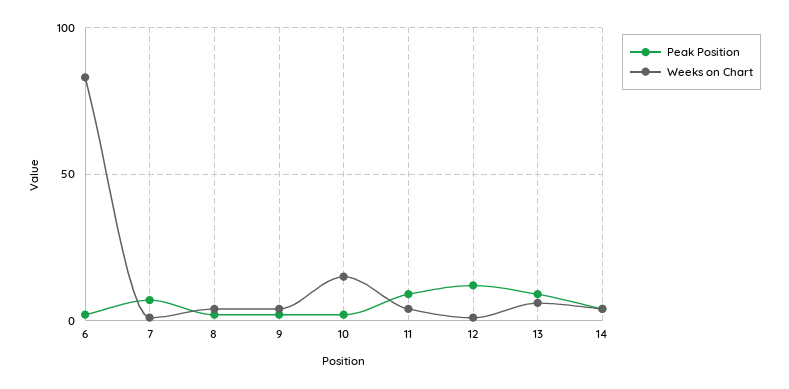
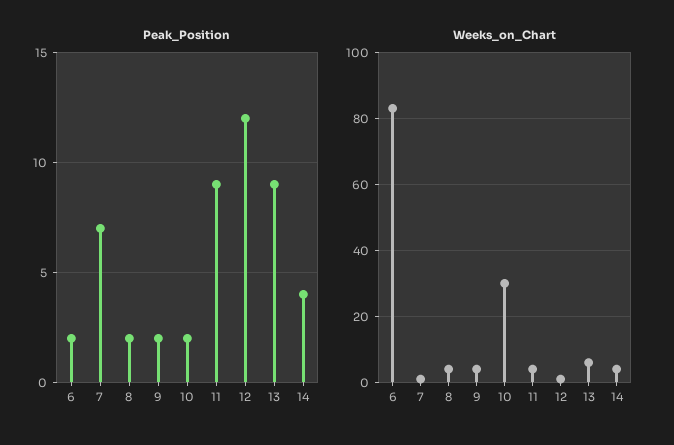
Weeks on Chart, 10: 15 -> 30

